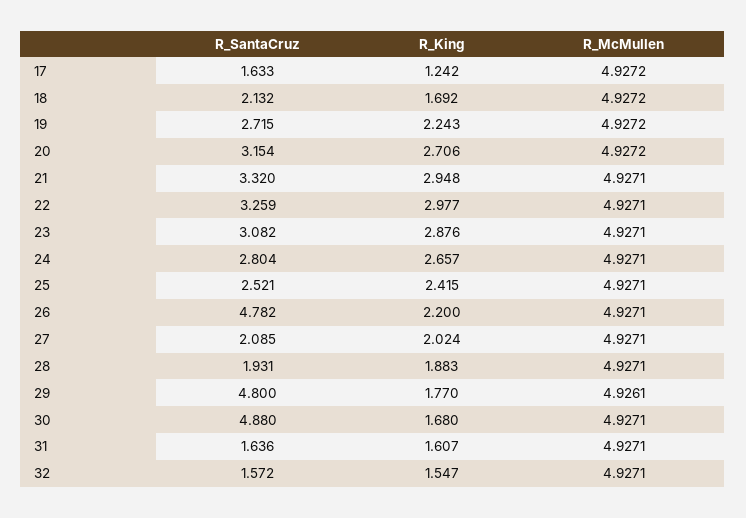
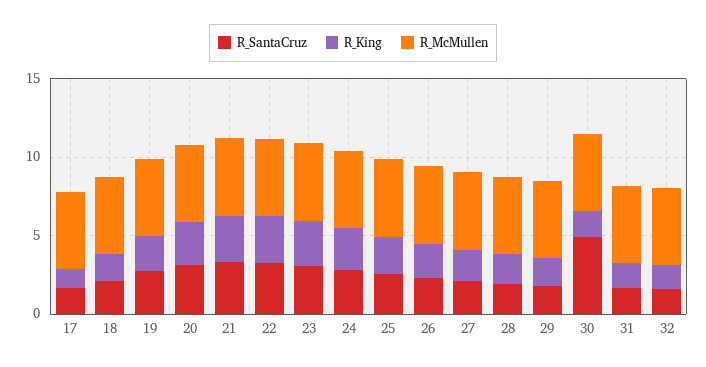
R_SantaCruz, 26: 4.782 -> 2
R_SantaCruz, 29: 4.8 -> 2

